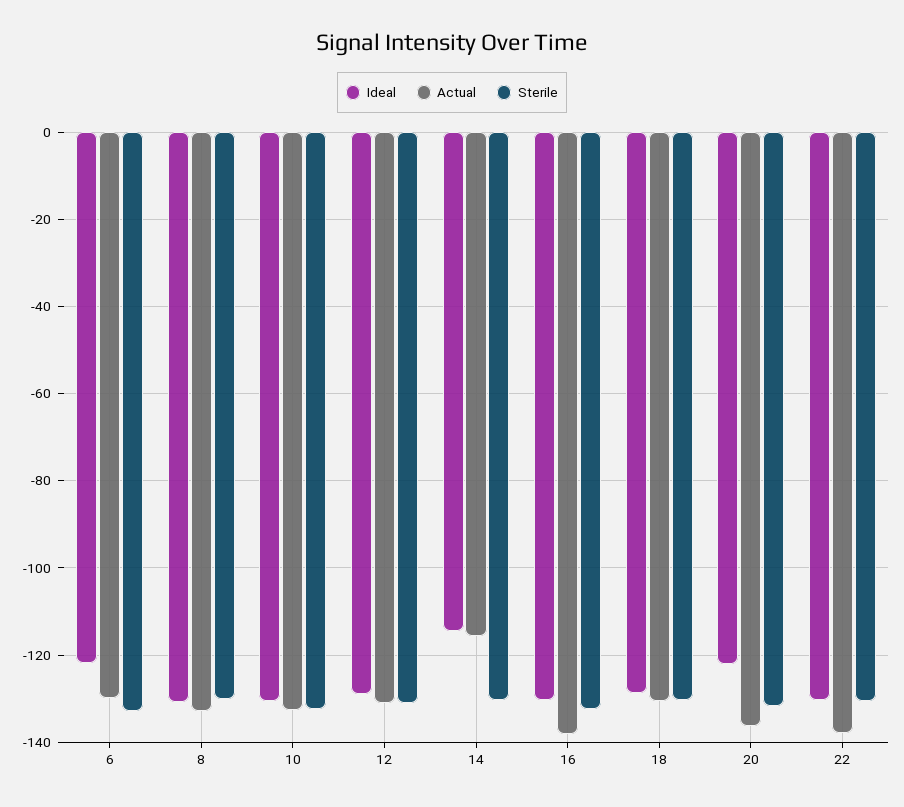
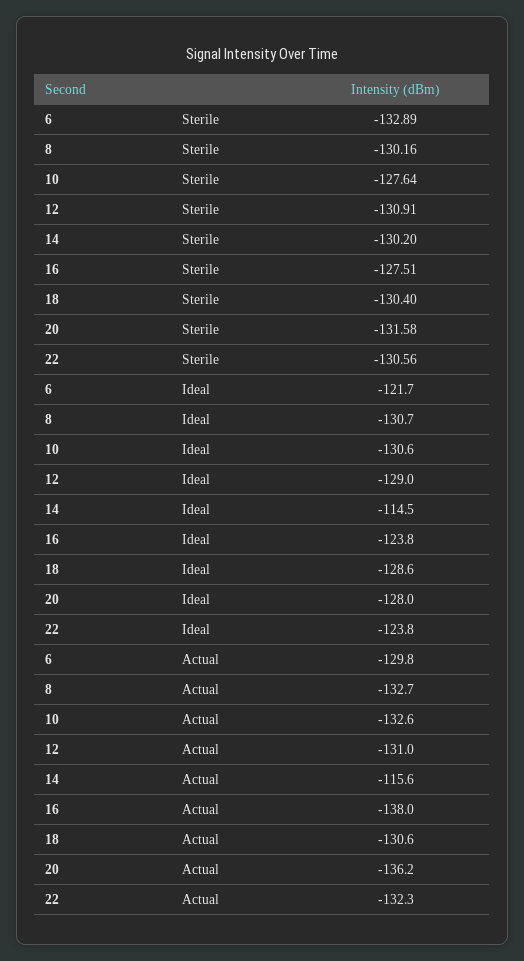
Sterile, 10: -132 -> -127.64
Ideal, 16: -130 -> -123.8
Sterile, 16: -132 -> -127.51
Ideal, 20: -122 -> -128
Ideal, 22: -130 -> -123.8
Actual, 22: -138 -> -132.3

